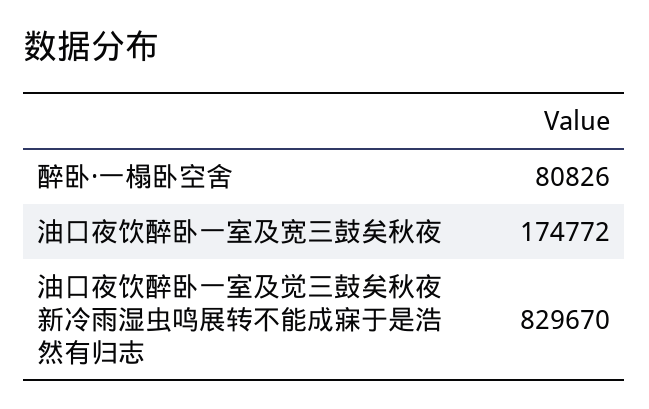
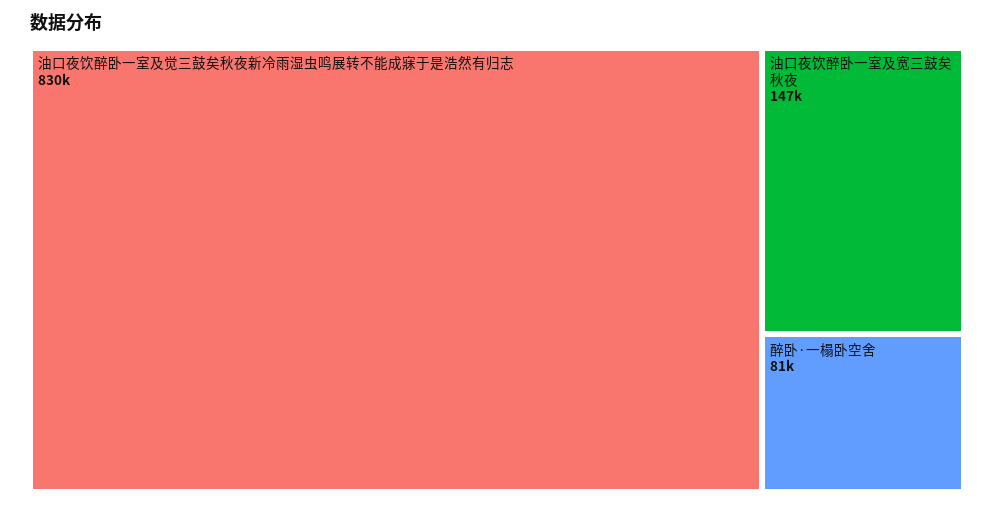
油口夜饮醉卧一室及宽三鼓矣秋夜: 174772 -> 147000

